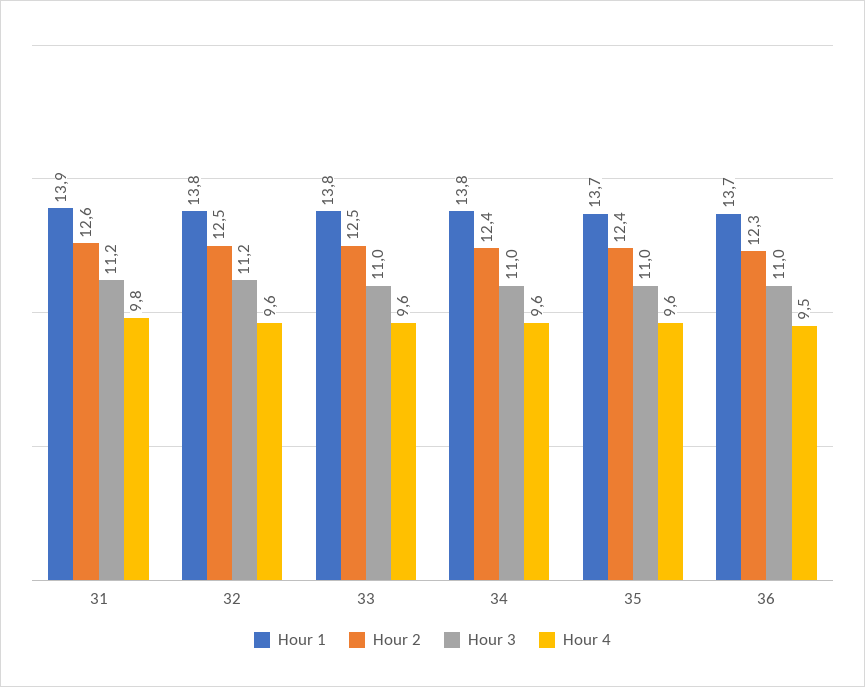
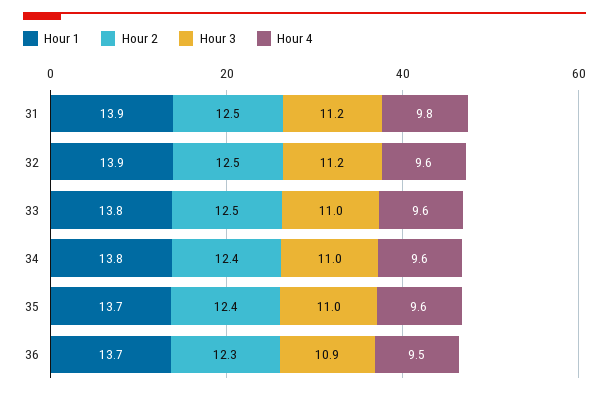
Hour 2, 31: 12.6 -> 12.5
Hour 1, 32: 13.8 -> 13.9
Hour 3, 36: 11 -> 10.9

